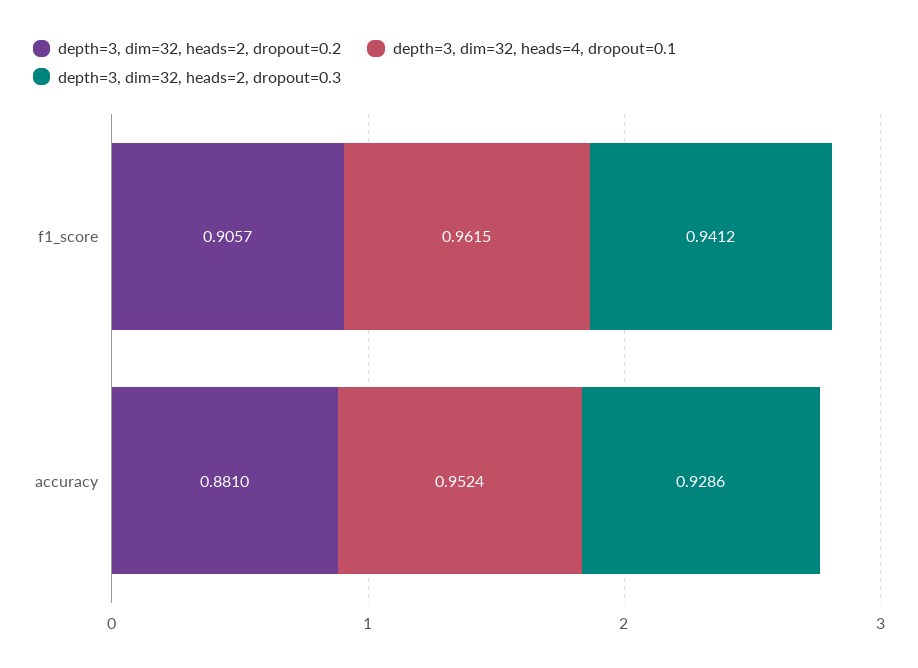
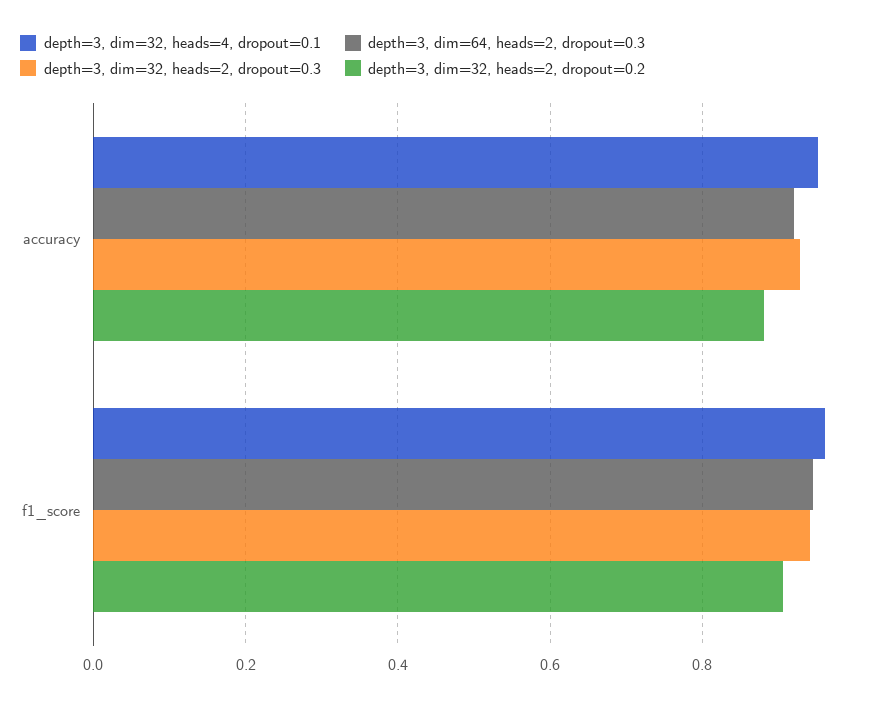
depth=3, dim=64, heads=2, dropout=0.3, accuracy: none -> 0.92
depth=3, dim=64, heads=2, dropout=0.3, f1_score: none -> 0.94

